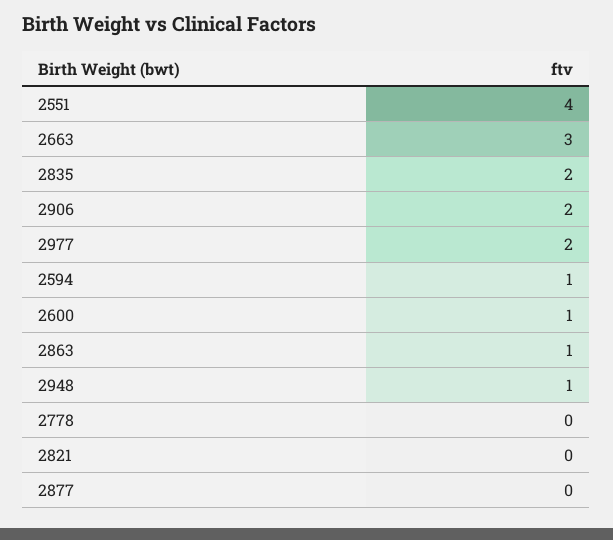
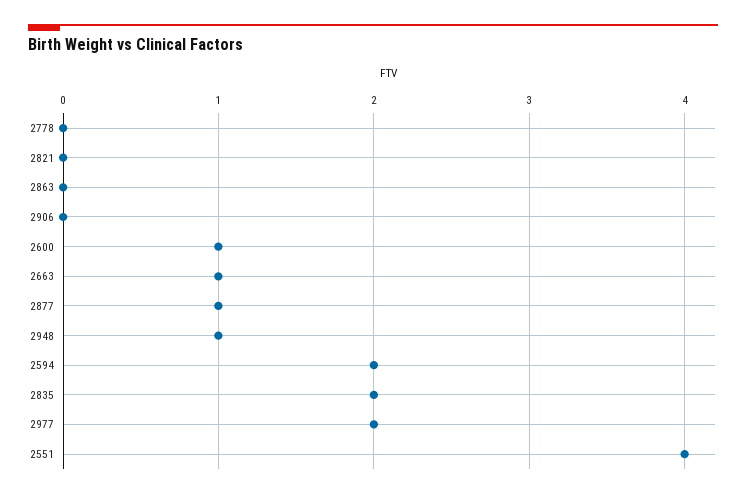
2663: 3 -> 1
2906: 2 -> 0
2594: 1 -> 2
2863: 1 -> 0
2877: 0 -> 1

